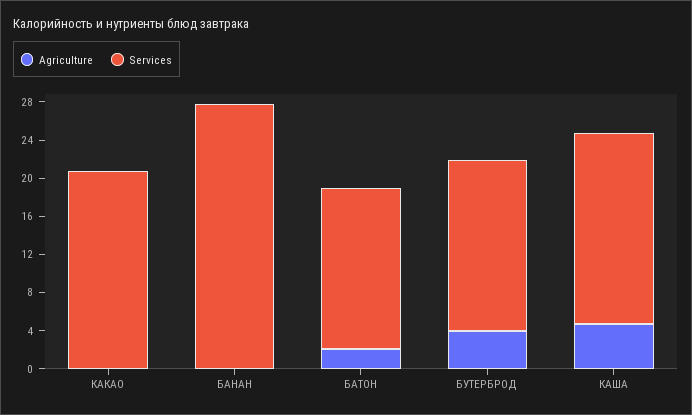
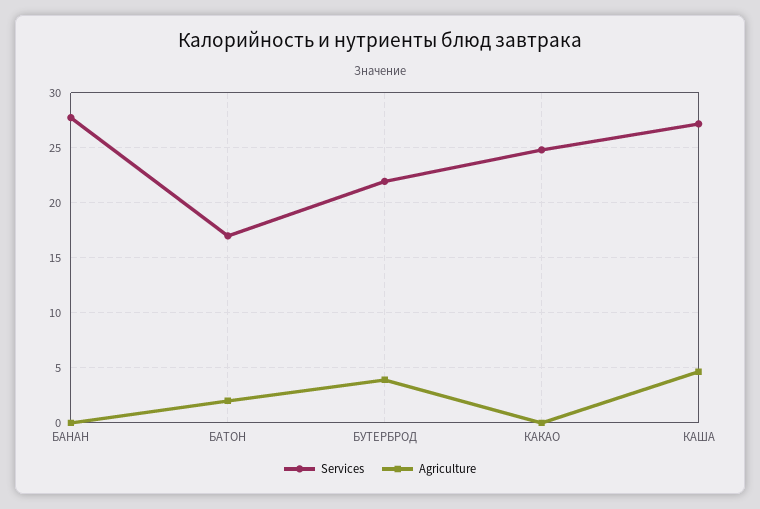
Services, КАКАО: 21 -> 25
Services, БУТЕРБРОД: 18 -> 22
Services, КАША: 20 -> 27

